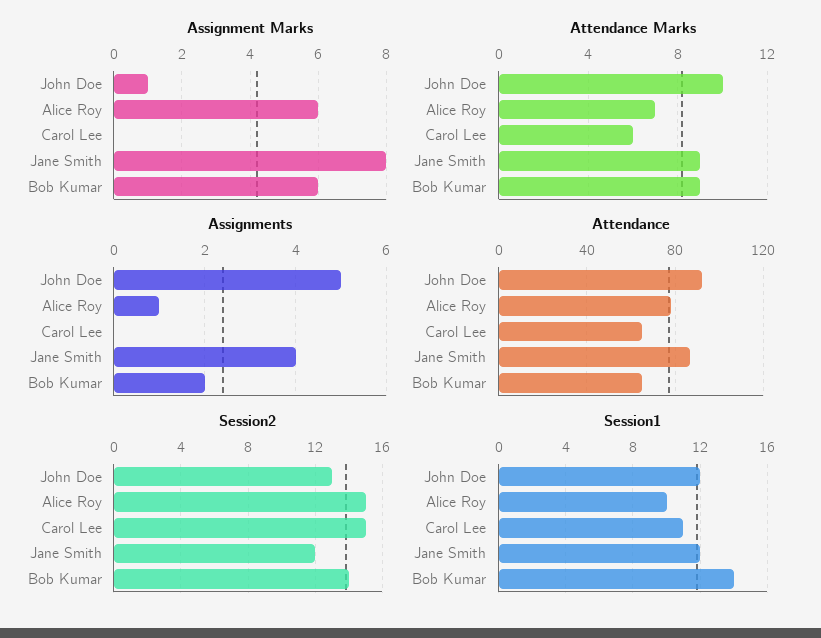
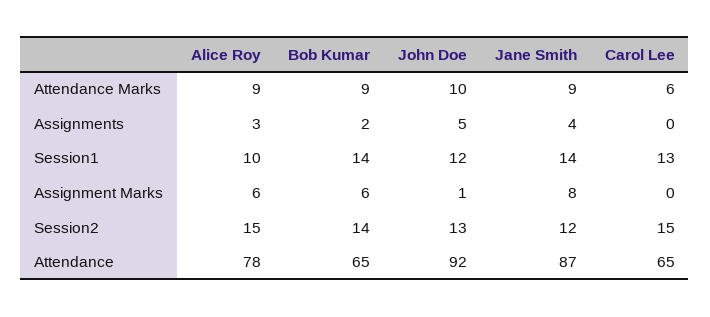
Attendance Marks, Alice Roy: 7 -> 9
Assignments, Alice Roy: 1 -> 3
Session1, Carol Lee: 11 -> 13
Session1, Jane Smith: 12 -> 14

